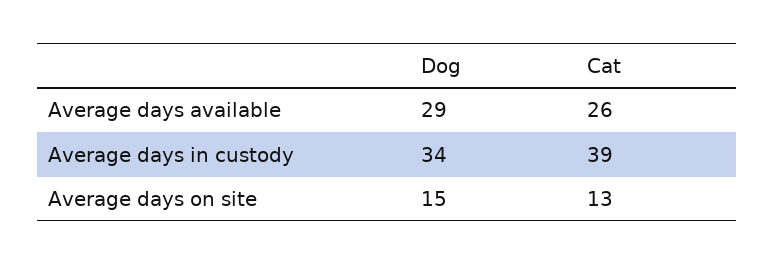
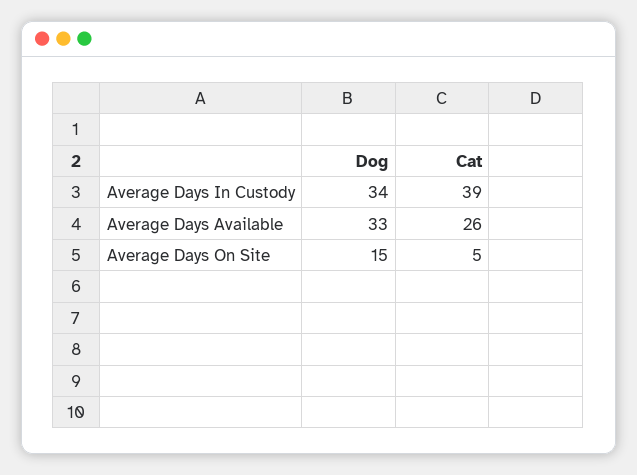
Dog, Average days available: 29 -> 33
Cat, Average days on site: 13 -> 5

